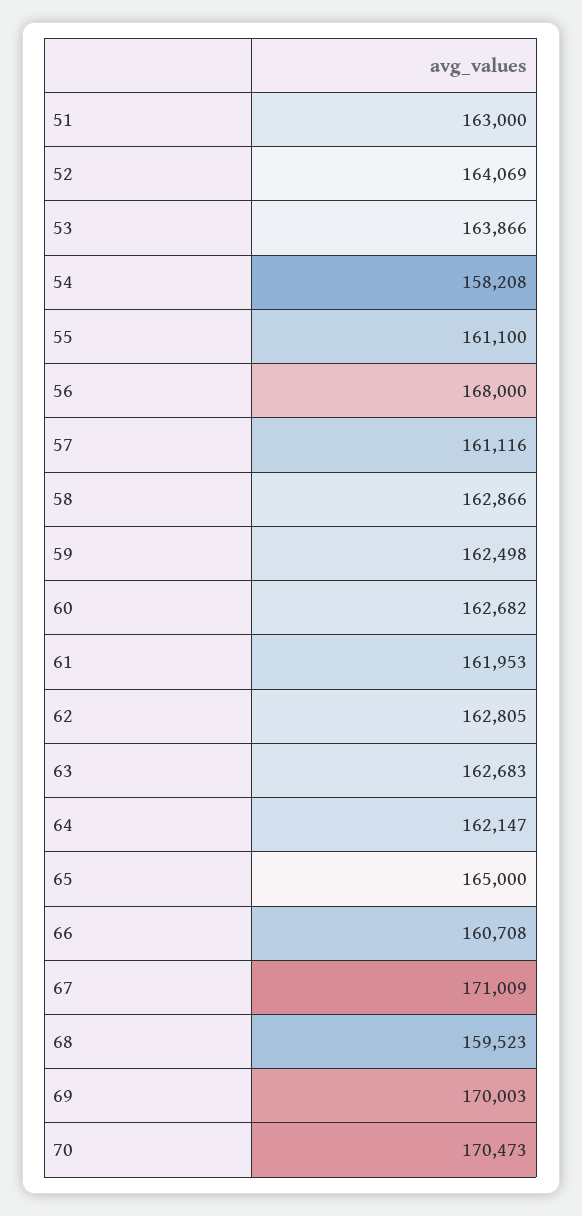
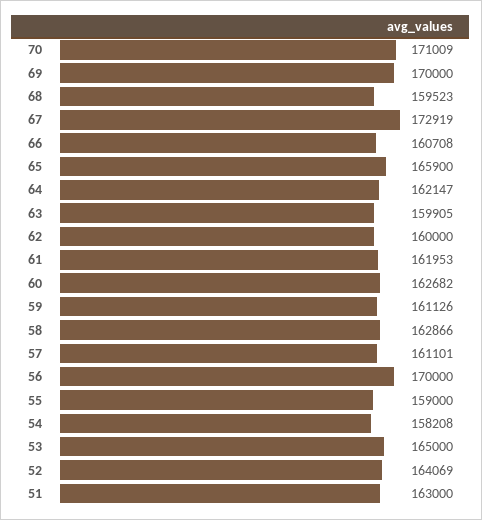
53: 163866 -> 165000
55: 161100 -> 159000
56: 168000 -> 170000
57: 161116 -> 161101
59: 162498 -> 161126
62: 162805 -> 160000
63: 162683 -> 159905
65: 165000 -> 165900
67: 171009 -> 172919
69: 170003 -> 170000
70: 170473 -> 171009

